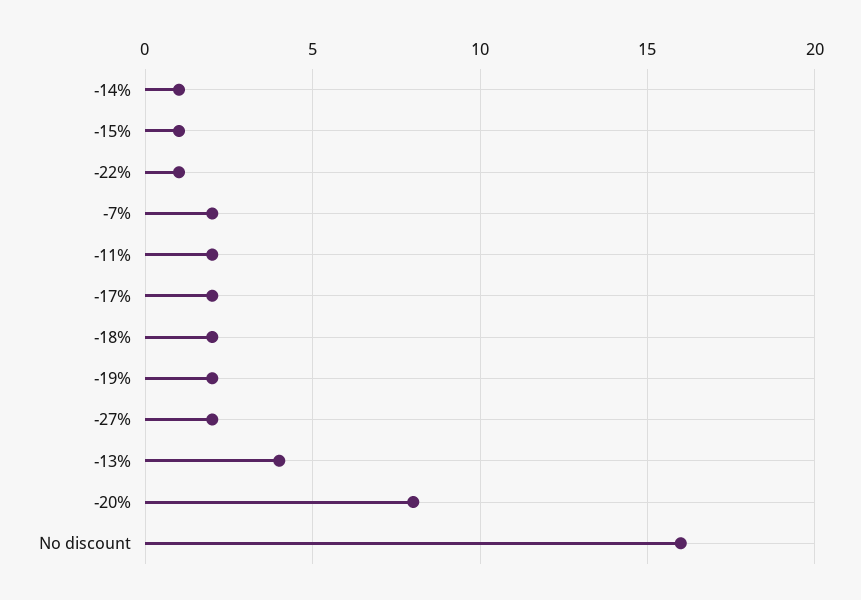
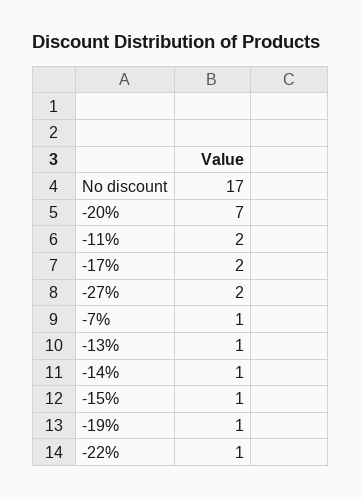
-7%: 2 -> 1
-18%: 2 -> none
-19%: 2 -> 1
-13%: 4 -> 1
-20%: 8 -> 7
No discount: 16 -> 17

